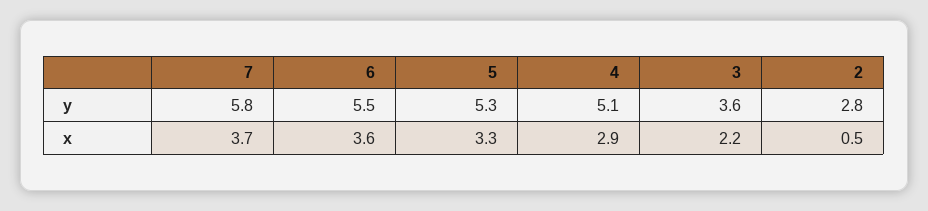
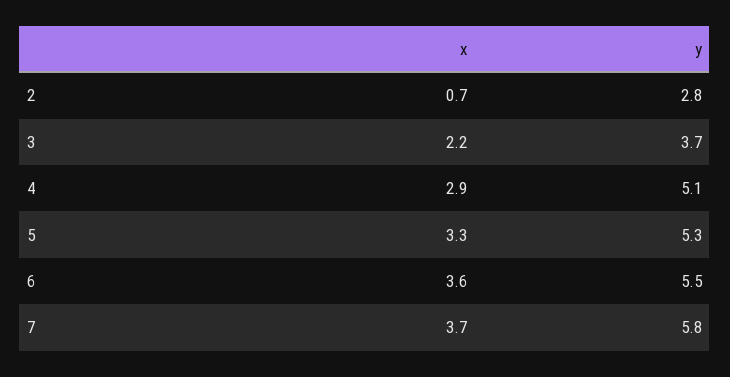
3, y: 3.6 -> 3.7
2, x: 0.5 -> 0.7

